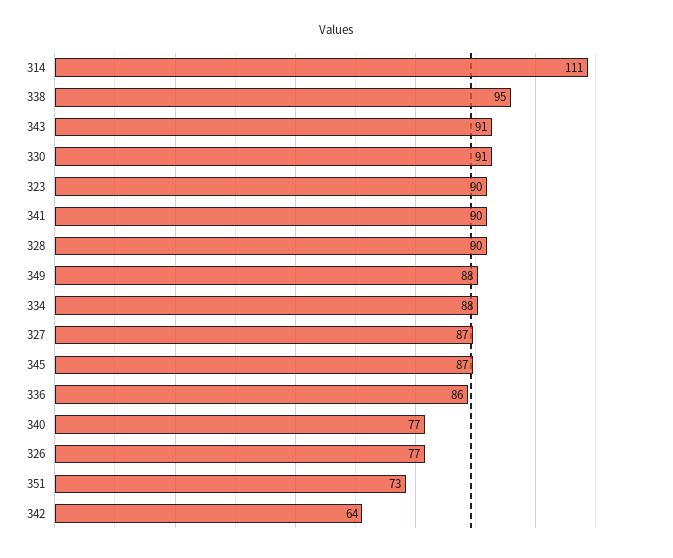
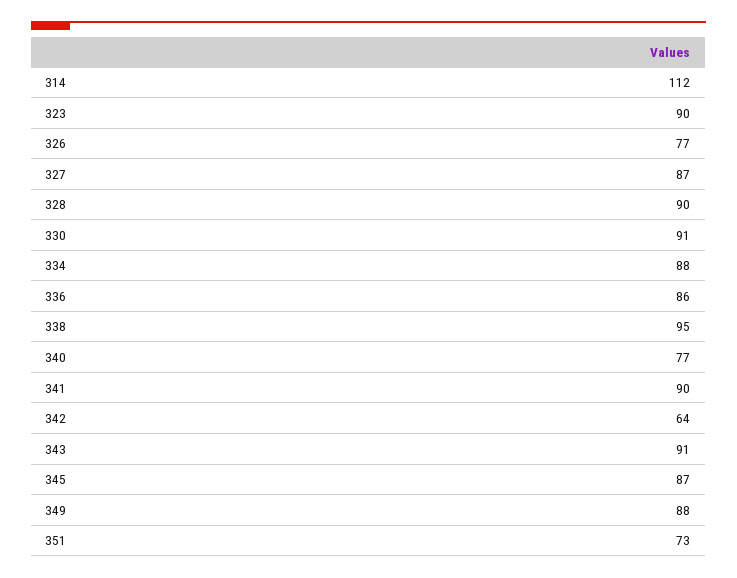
314: 111 -> 112

